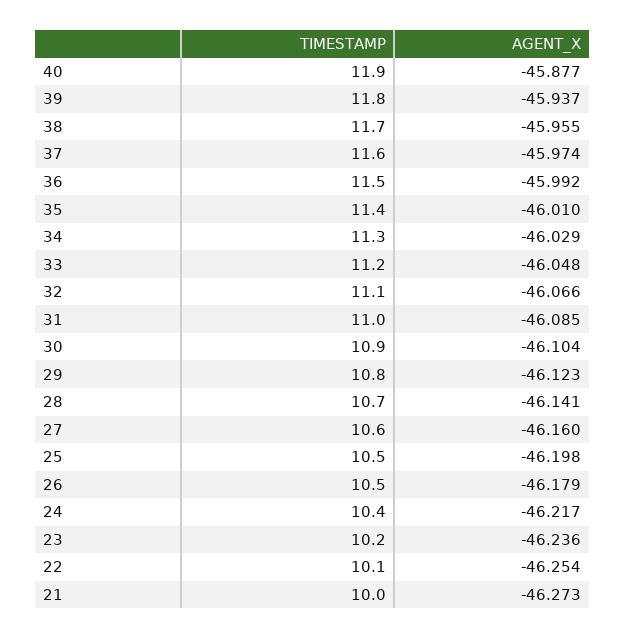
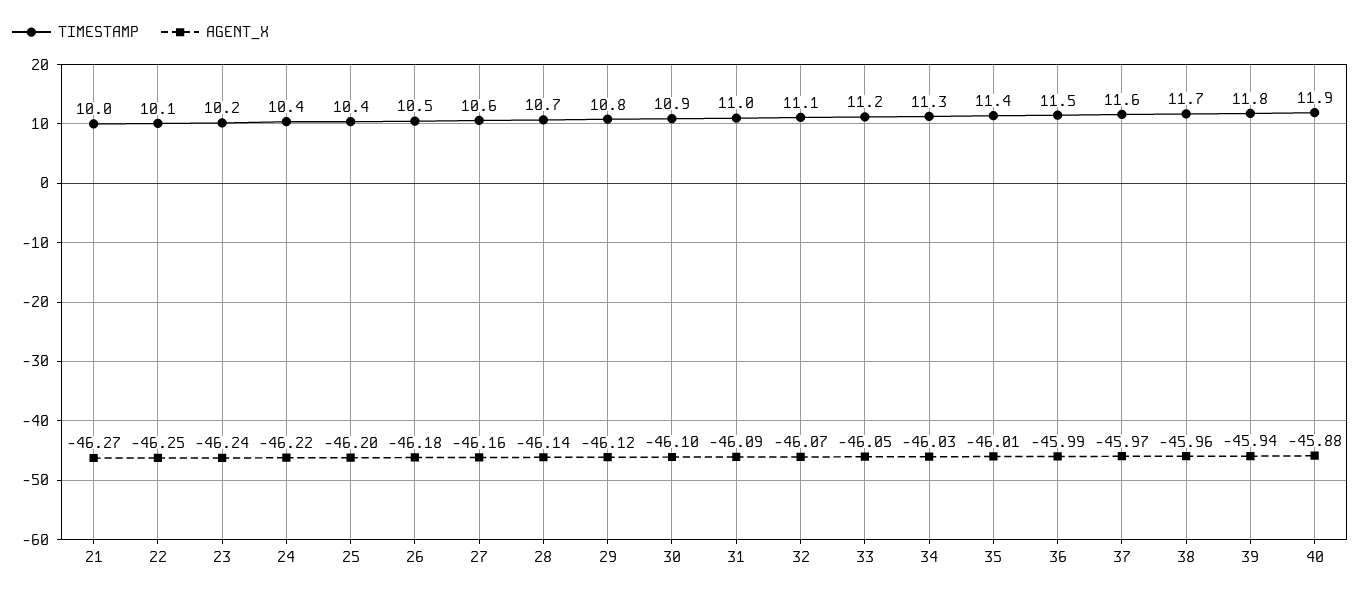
TIMESTAMP, 25: 10.5 -> 10.4

